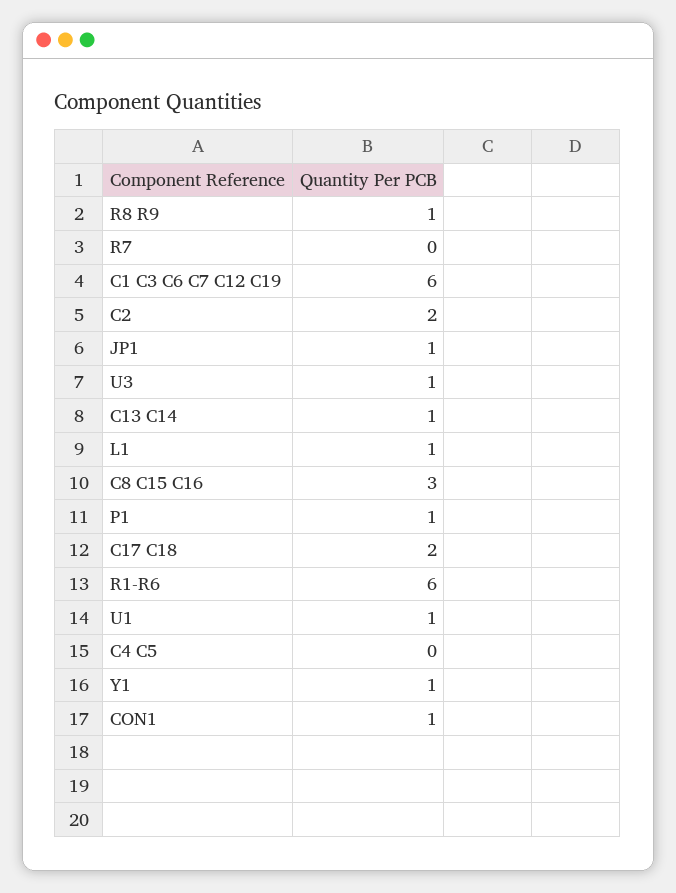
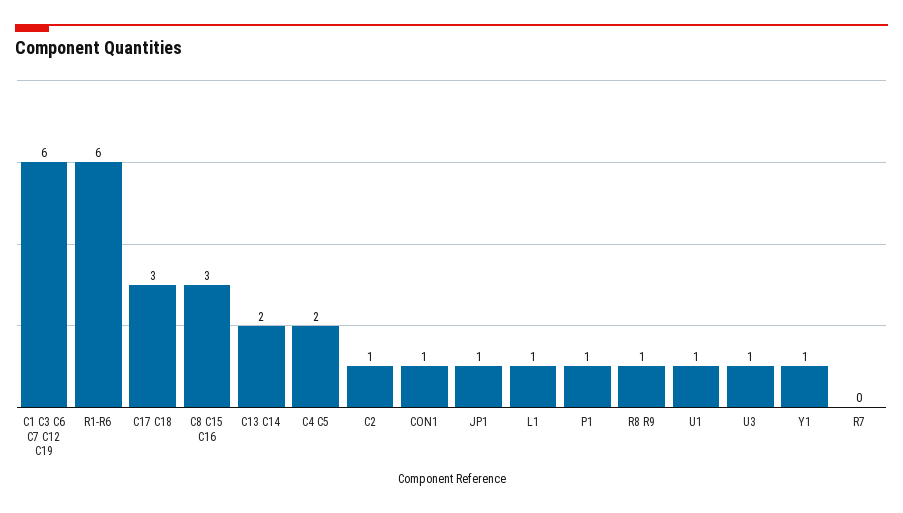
C2: 2 -> 1
C13 C14: 1 -> 2
C17 C18: 2 -> 3
C4 C5: 0 -> 2

